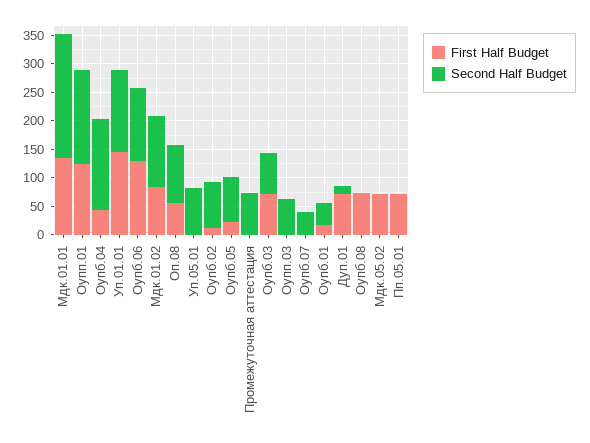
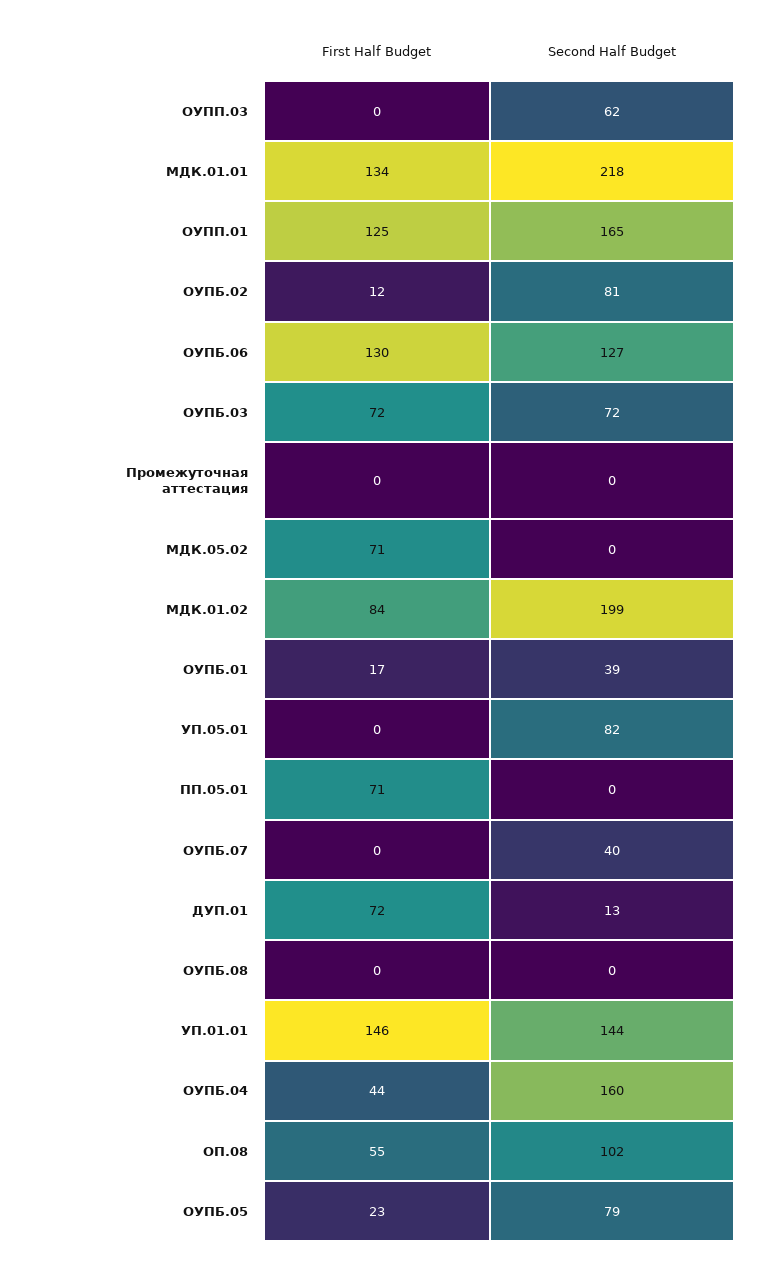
Second Half Budget, Мдк.01.02: 125 -> 199
Second Half Budget, Промежуточная аттестация: 75 -> 0
First Half Budget, Оупб.08: 75 -> 0

